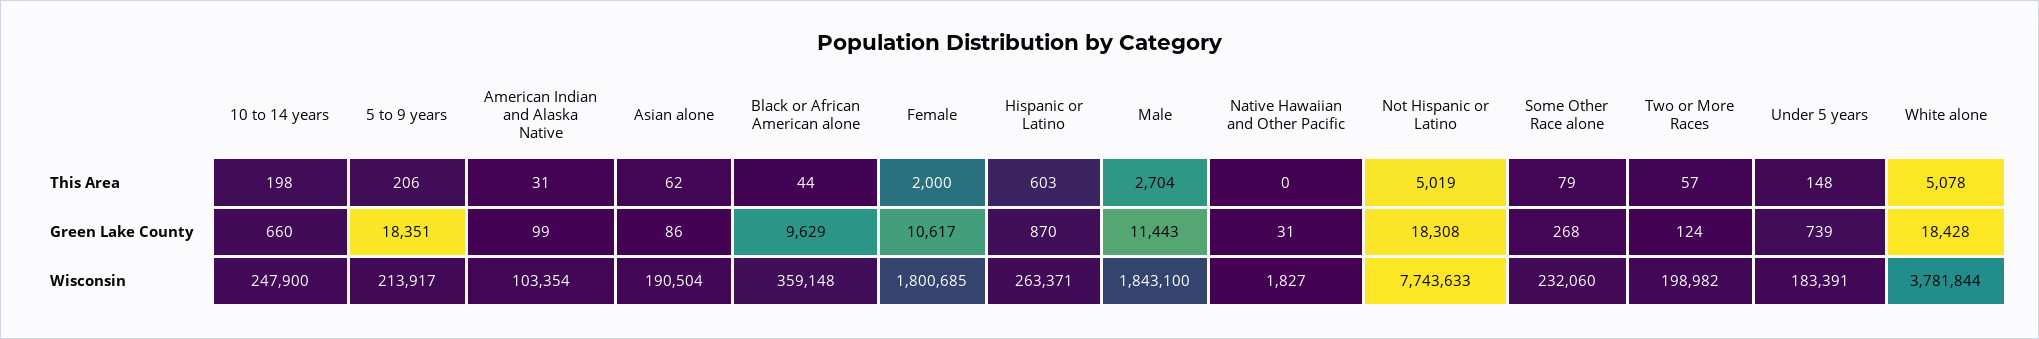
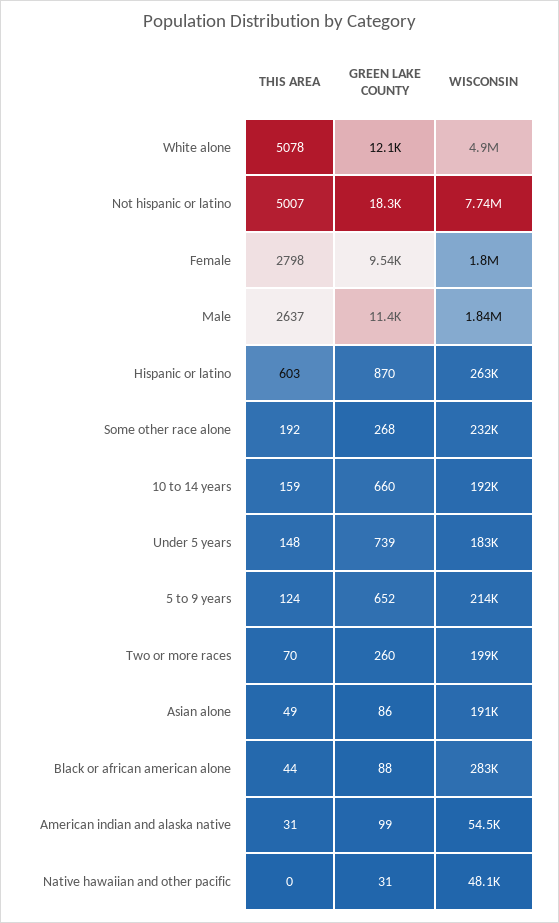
10 to 14 years, This Area: 198 -> 159
5 to 9 years, This Area: 206 -> 124
Asian alone, This Area: 62 -> 49
Female, This Area: 2000 -> 2798
Male, This Area: 2704 -> 2637
Not Hispanic or Latino, This Area: 5019 -> 5007
Some Other Race alone, This Area: 79 -> 192
Two or More Races, This Area: 57 -> 70
5 to 9 years, Green Lake County: 18351 -> 652
Black or African American alone, Green Lake County: 9629 -> 88
Female, Green Lake County: 10617 -> 9540
Two or More Races, Green Lake County: 124 -> 260
White alone, Green Lake County: 18428 -> 12100
10 to 14 years, Wisconsin: 247900 -> 192000
American Indian and Alaska Native, Wisconsin: 103354 -> 54500
Black or African American alone, Wisconsin: 359148 -> 283000
Native Hawaiian and Other Pacific, Wisconsin: 1827 -> 48100
White alone, Wisconsin: 3781844 -> 4900000

